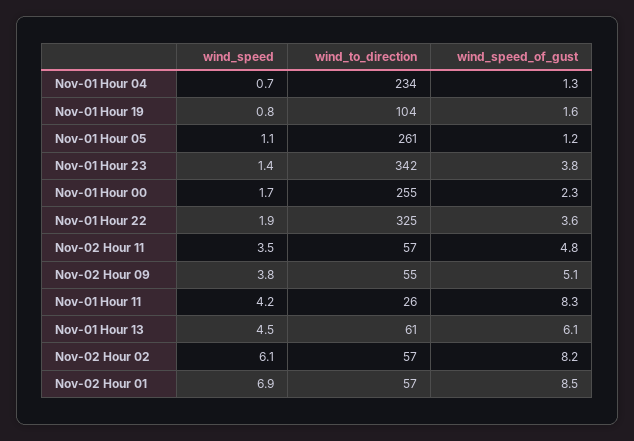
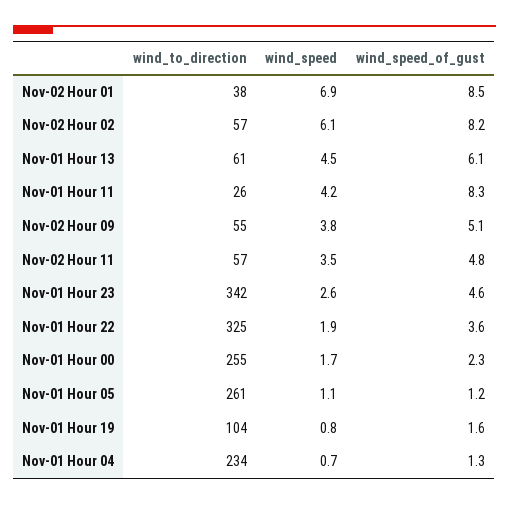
wind_speed, Nov-01 Hour 23: 1.4 -> 2.6
wind_speed_of_gust, Nov-01 Hour 23: 3.8 -> 4.6
wind_to_direction, Nov-02 Hour 01: 57 -> 38

